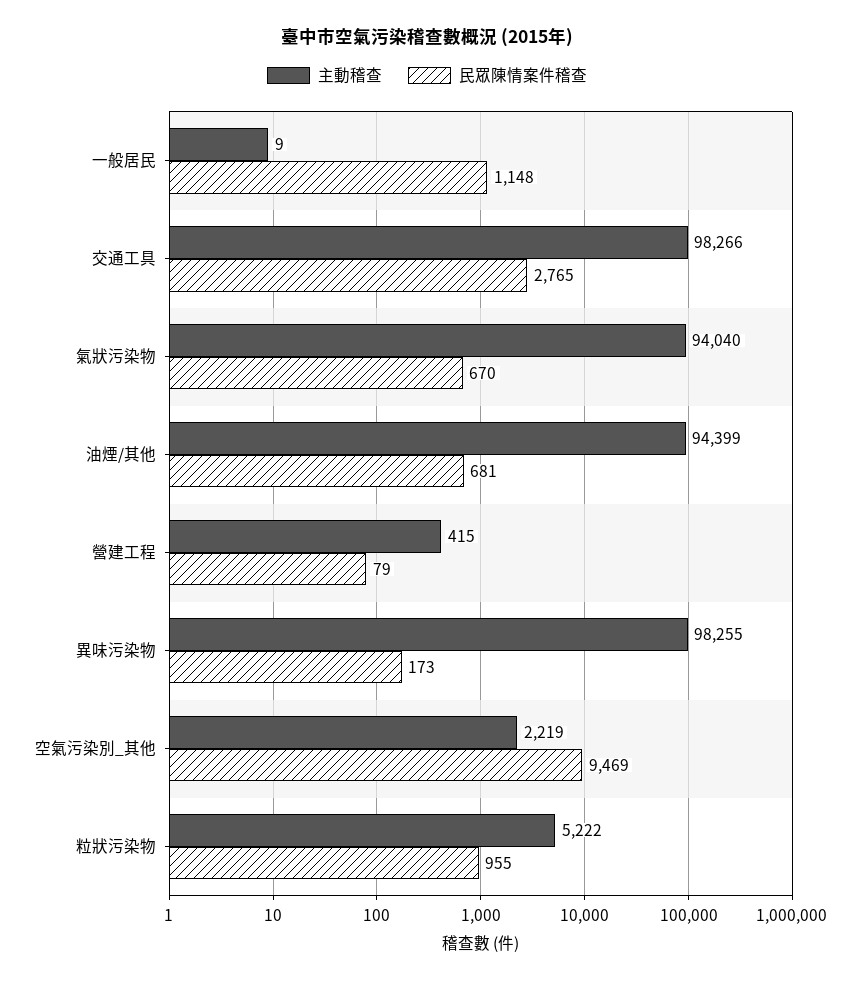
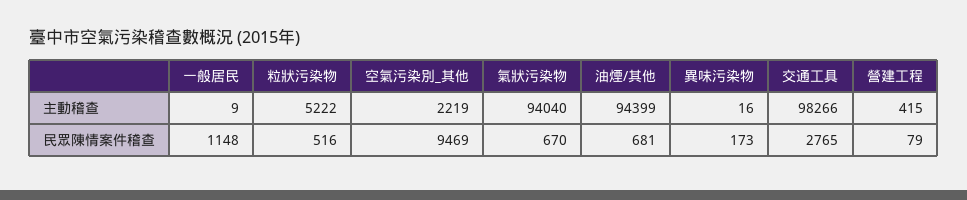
主動稽查, 異味污染物: 98255 -> 16
民眾陳情案件稽查, 粒狀污染物: 955 -> 516

